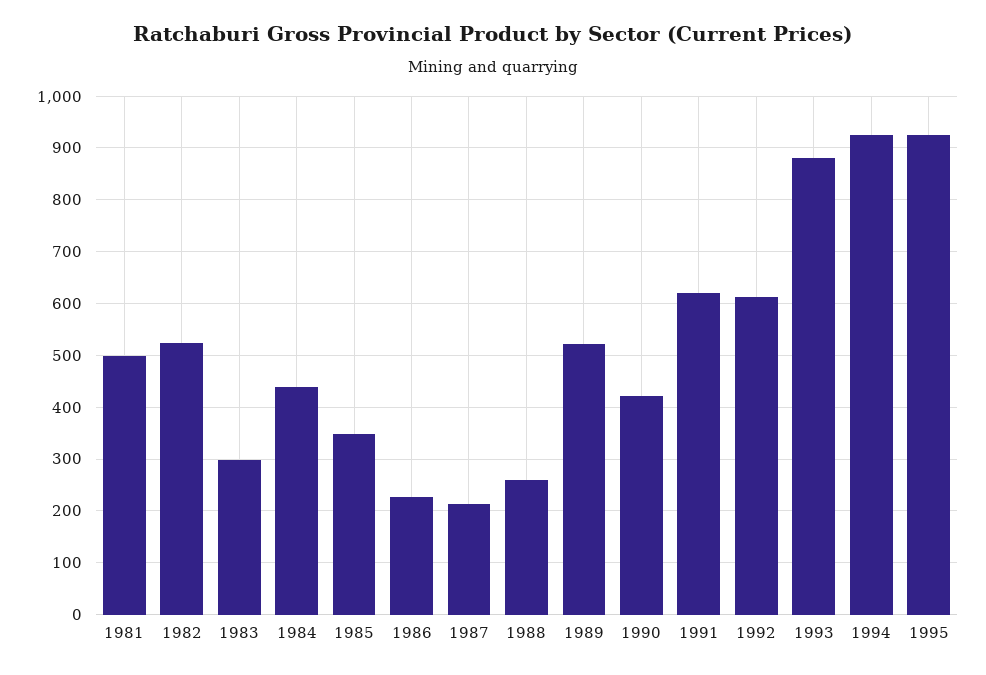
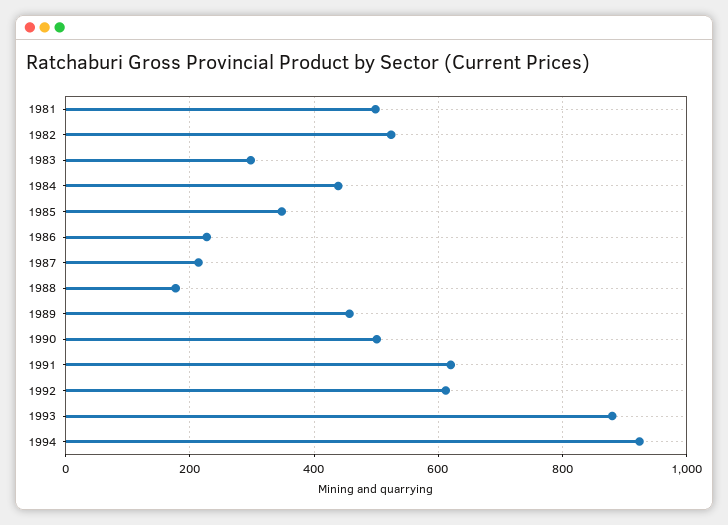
1988: 260 -> 180
1989: 520 -> 460
1990: 420 -> 500
1995: 920 -> none

